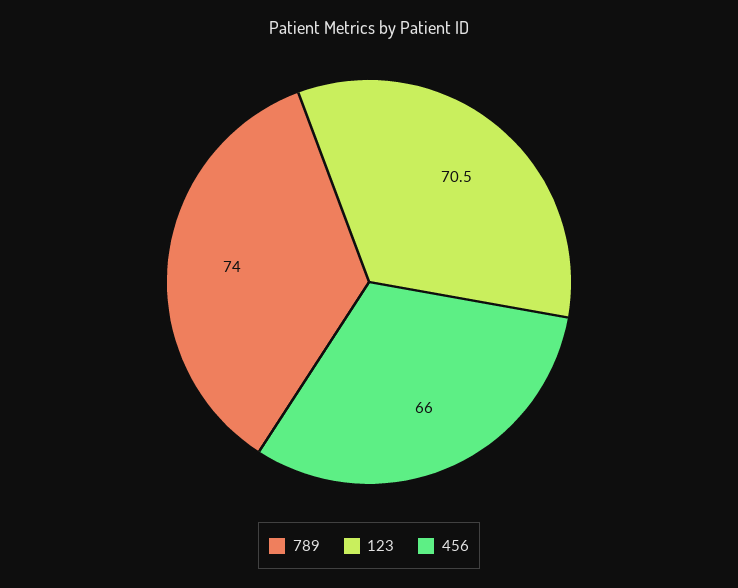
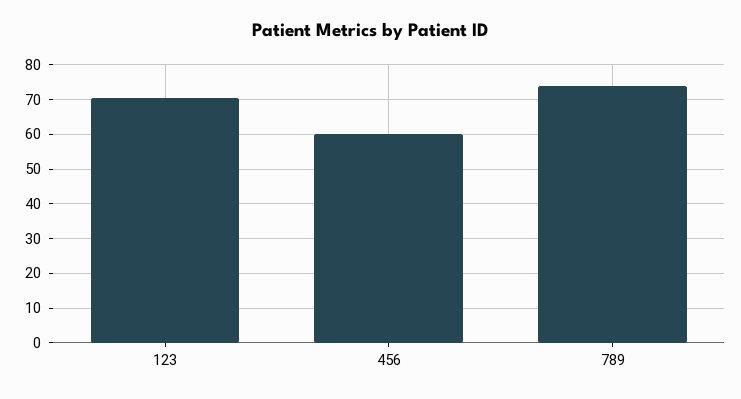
456: 66 -> 60

